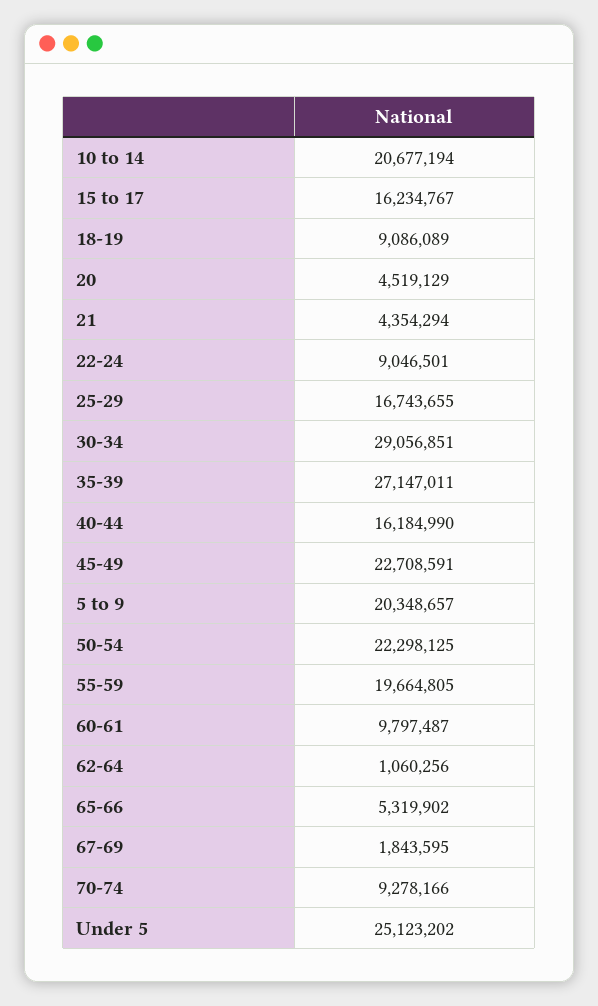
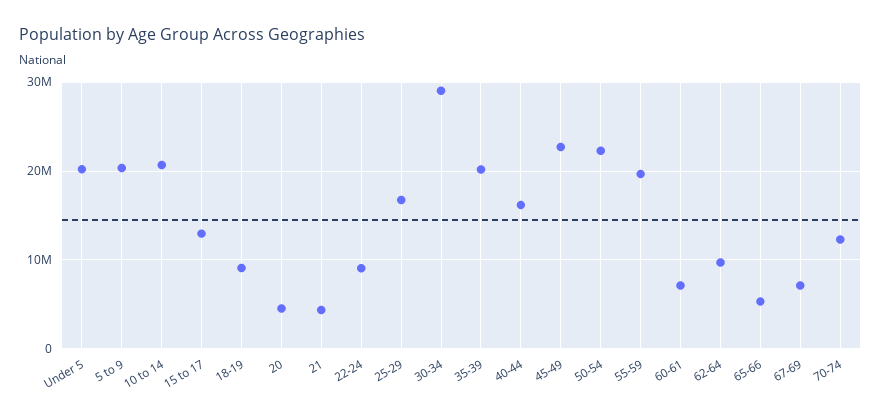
15 to 17: 16234767 -> 13000000
35-39: 27147011 -> 20000000
60-61: 9797487 -> 7000000
62-64: 1060256 -> 10000000
67-69: 1843595 -> 7000000
70-74: 9278166 -> 12000000
Under 5: 25123202 -> 20000000

